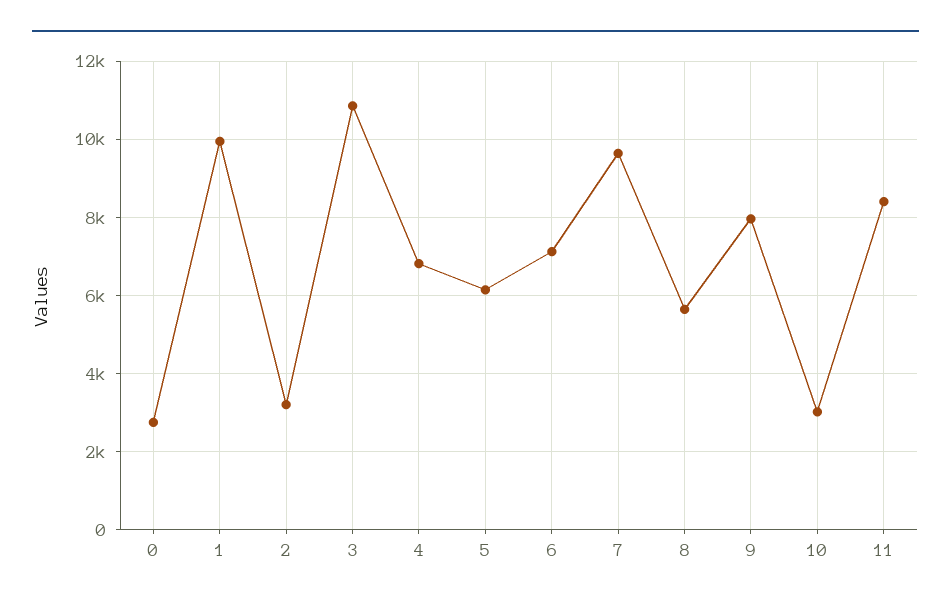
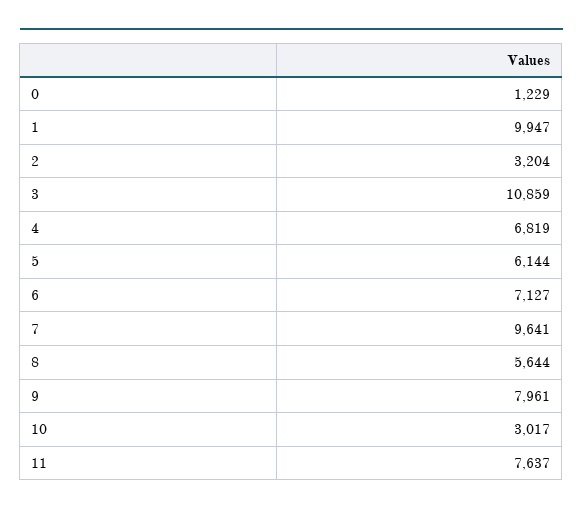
0: 2800 -> 1229
11: 8400 -> 7637

